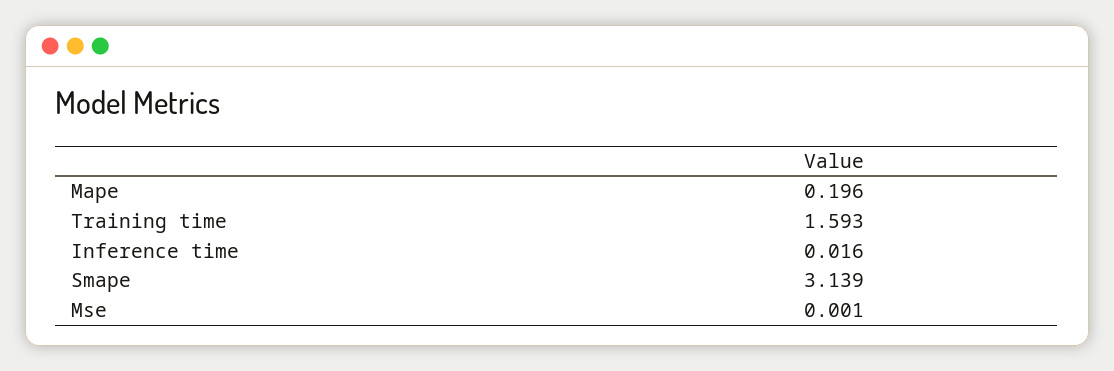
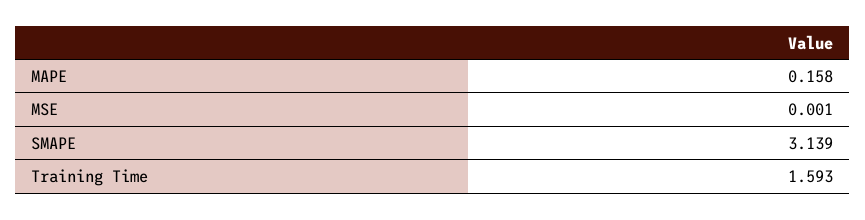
Mape: 0.196 -> 0.158
Inference time: 0.016 -> none

